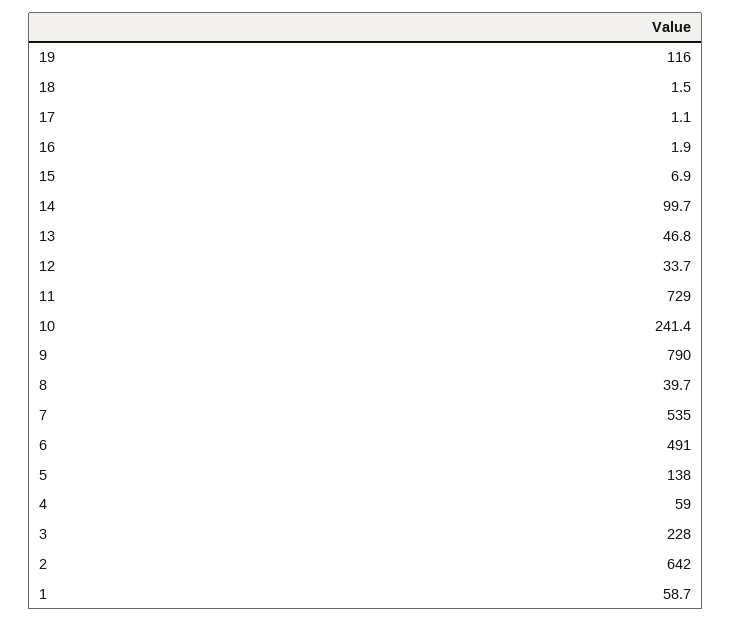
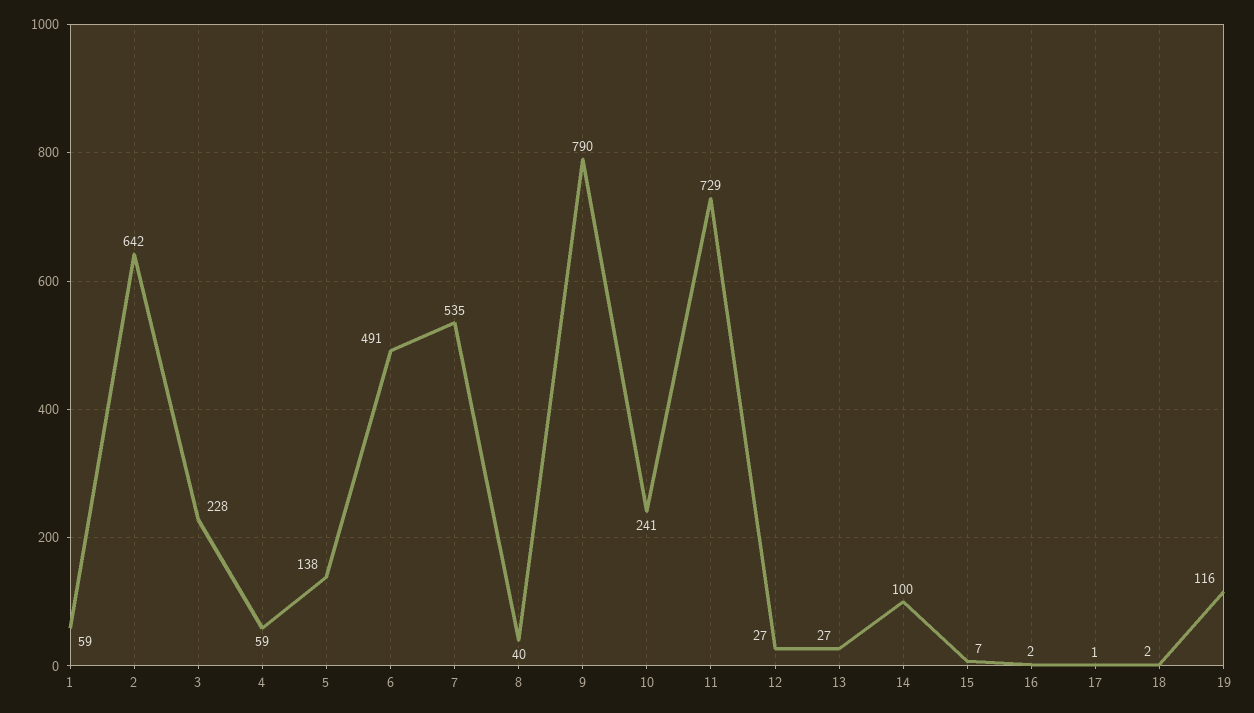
13: 46.8 -> 27
12: 33.7 -> 27

